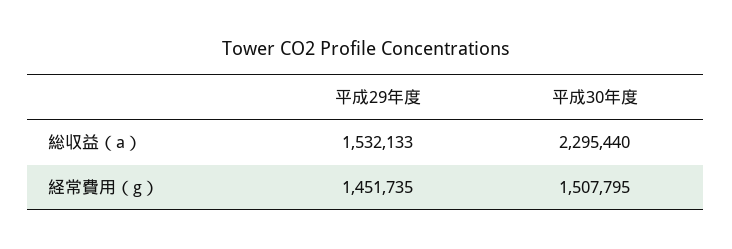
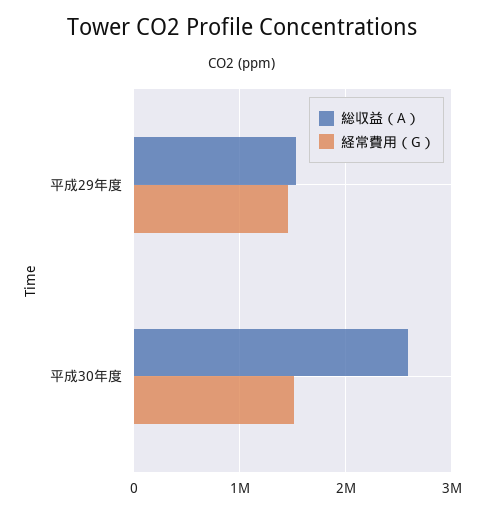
総収益（a）, 平成30年度: 2295440 -> 2600000

